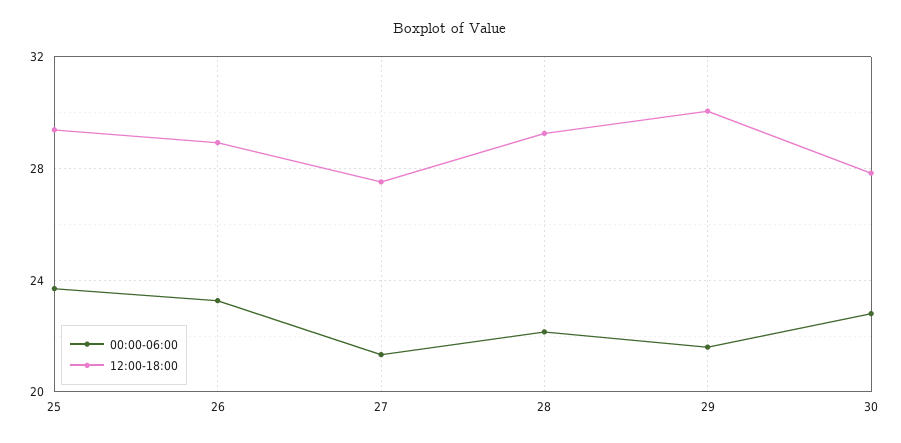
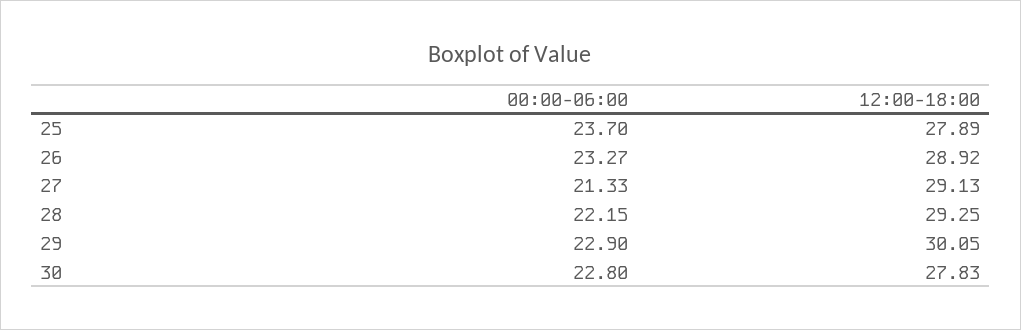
12:00-18:00, 25: 29.5 -> 27.89
12:00-18:00, 27: 27.5 -> 29.13
00:00-06:00, 29: 21.5 -> 22.9

